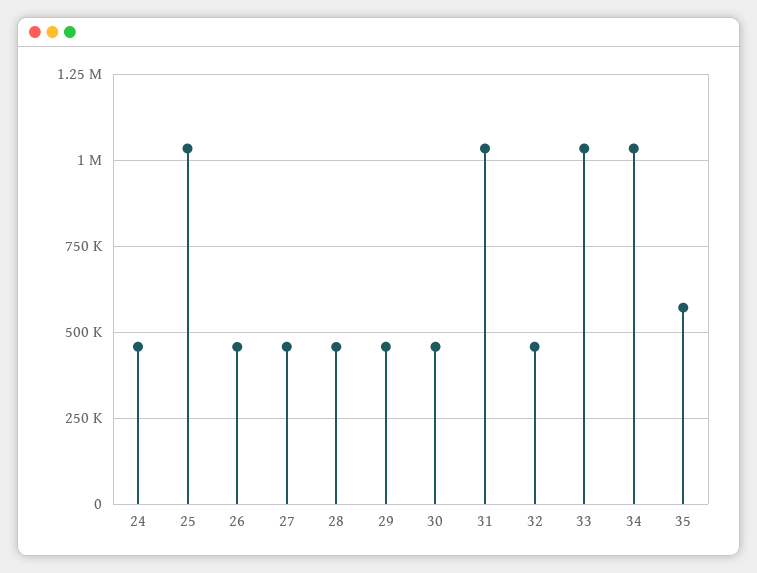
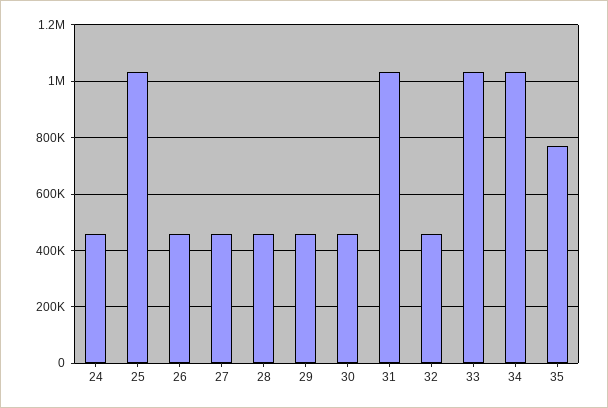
35: 575000 -> 775000

